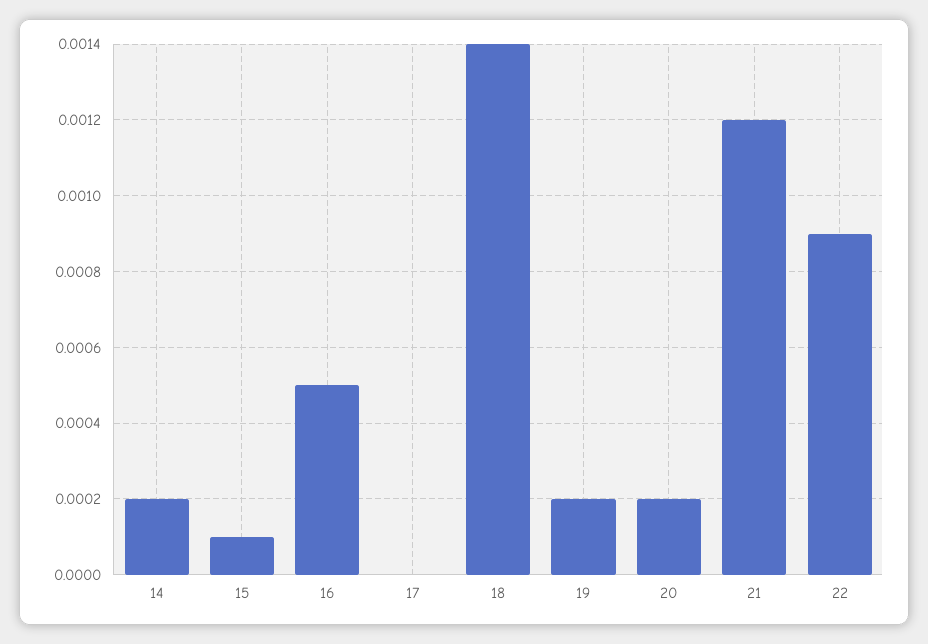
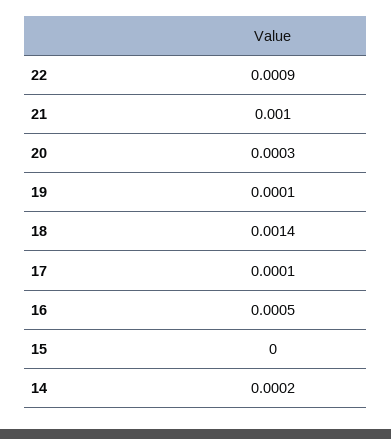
15: 0.0001 -> 0
17: 0 -> 0.0001
19: 0.0002 -> 0.0001
20: 0.0002 -> 0.0003
21: 0.0012 -> 0.001

